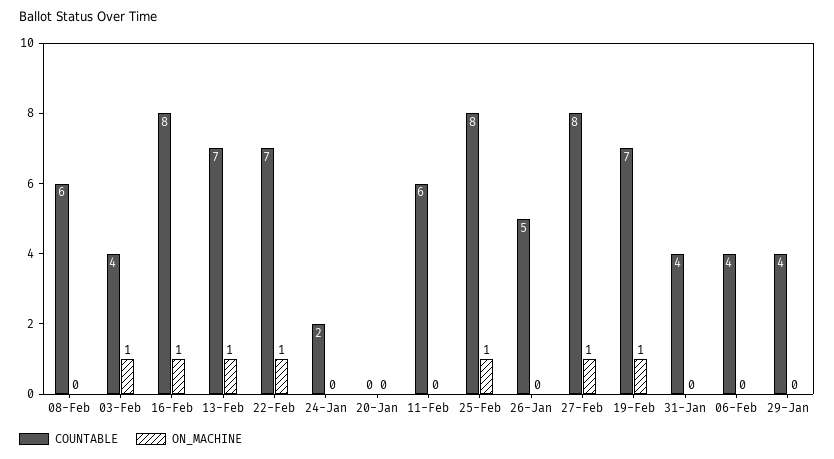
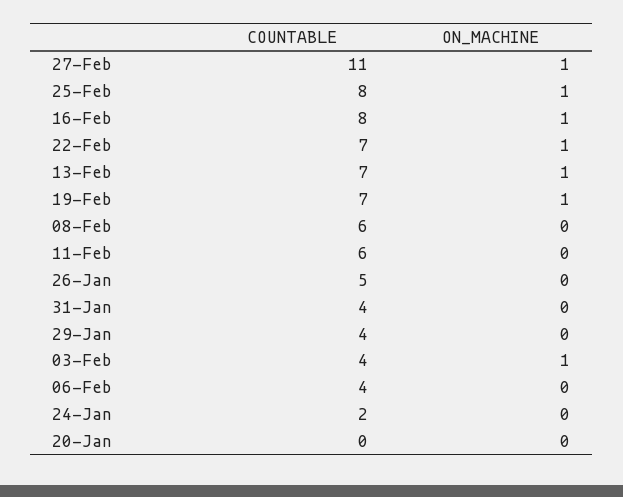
COUNTABLE, 27-Feb: 8 -> 11

